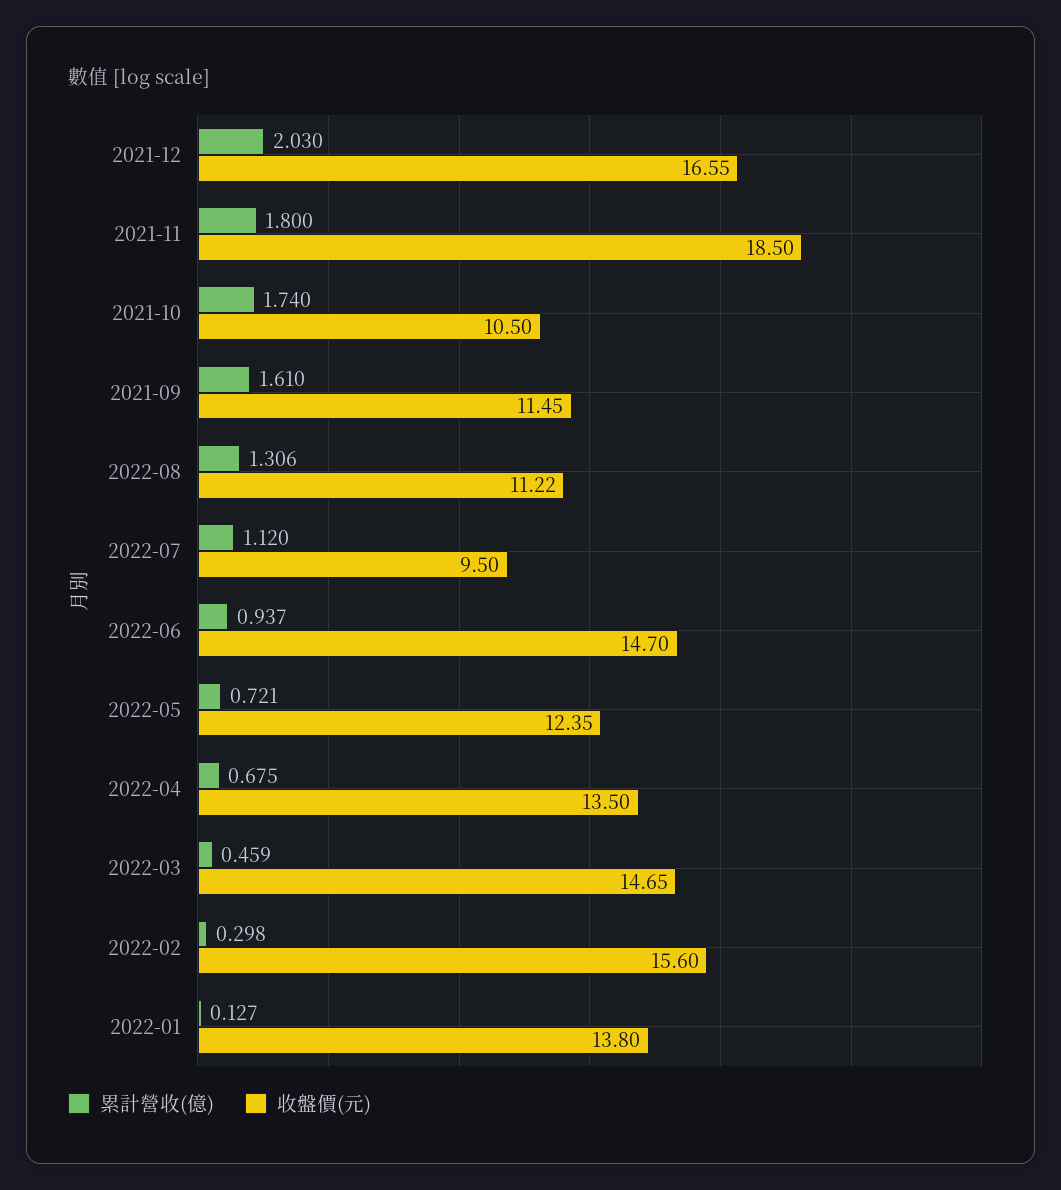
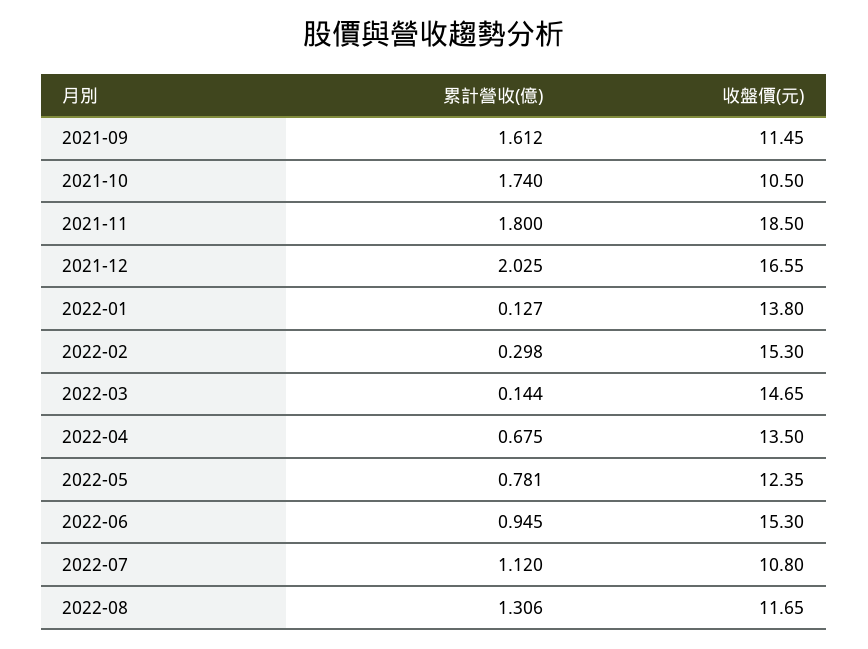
累計營收(億), 2021-12: 2.03 -> 2.025
累計營收(億), 2021-09: 1.61 -> 1.612
收盤價(元), 2022-08: 11.22 -> 11.65
收盤價(元), 2022-07: 9.5 -> 10.8
累計營收(億), 2022-06: 0.937 -> 0.945
收盤價(元), 2022-06: 14.7 -> 15.3
累計營收(億), 2022-05: 0.721 -> 0.781
累計營收(億), 2022-03: 0.459 -> 0.144
收盤價(元), 2022-02: 15.6 -> 15.3

